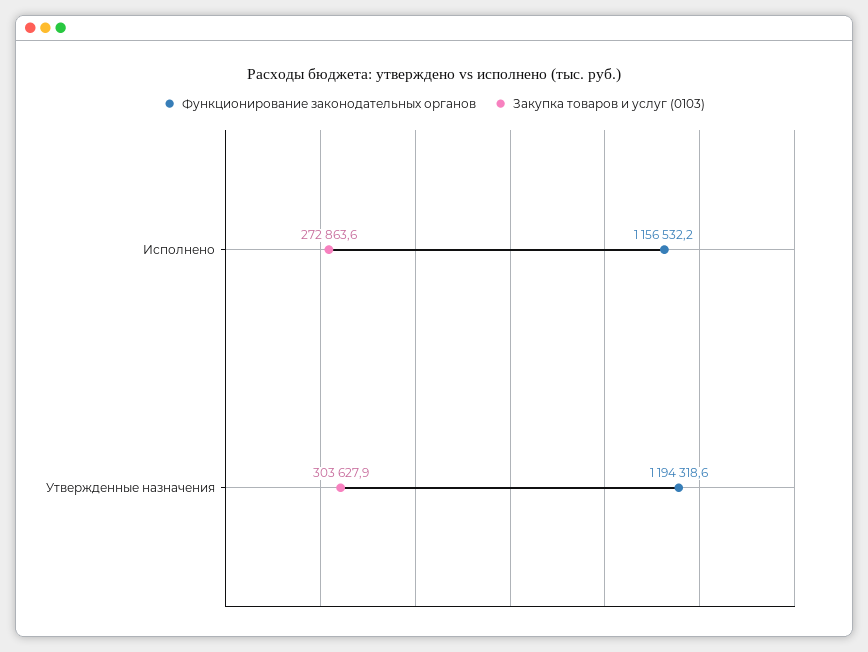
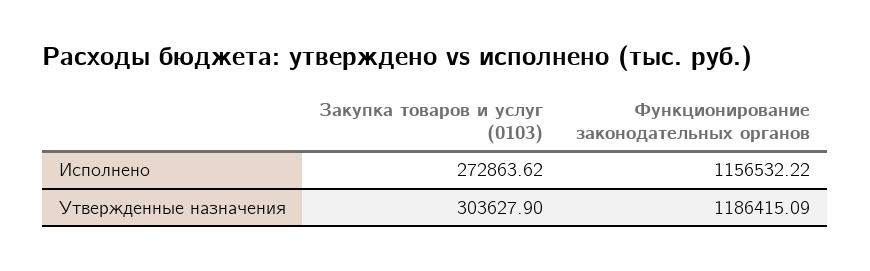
Функционирование законодательных органов, Утвержденные назначения: 1194318.6 -> 1186415.09

